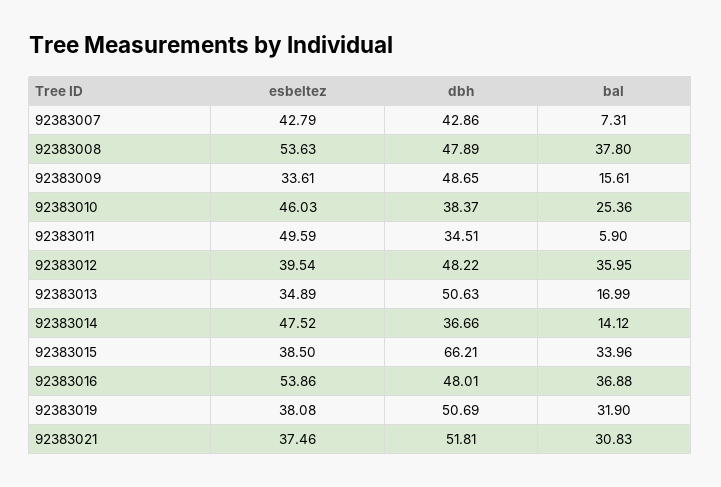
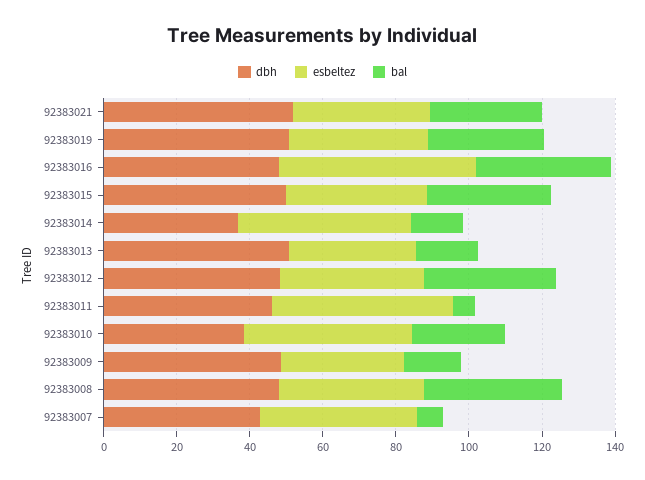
esbeltez, 92383008: 53.63 -> 40
dbh, 92383011: 34.51 -> 45
dbh, 92383015: 66.21 -> 50

